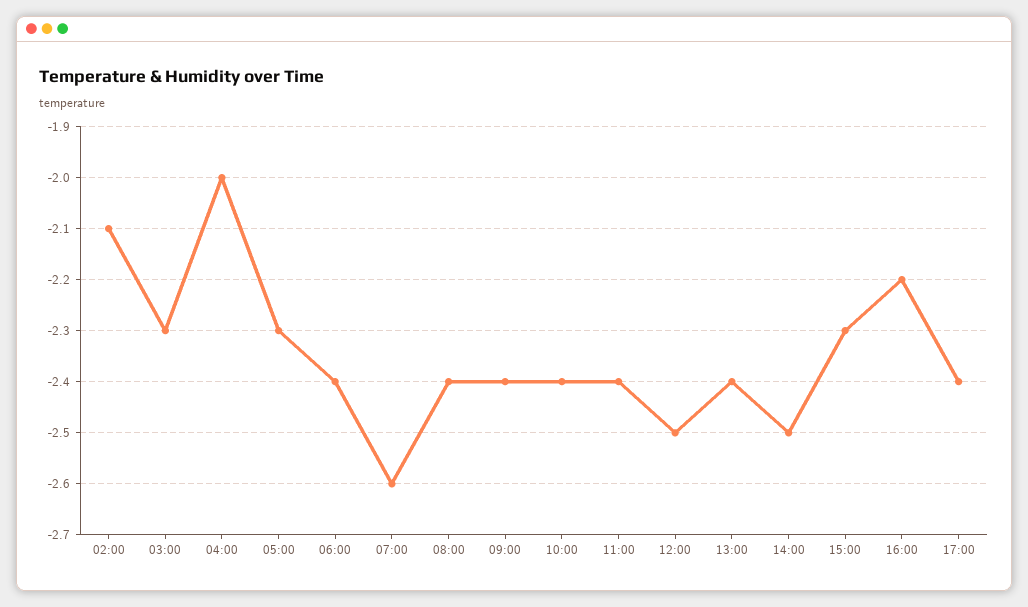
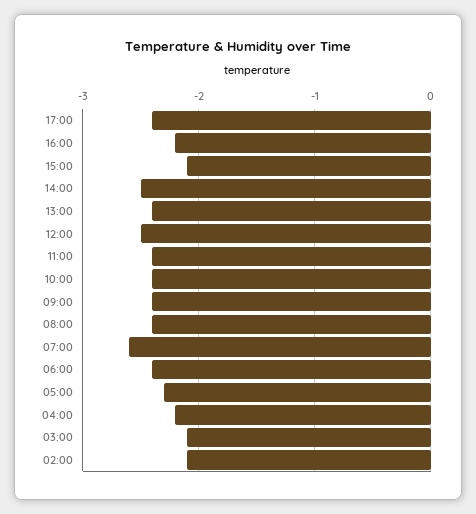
03:00: -2.3 -> -2.1
04:00: -2 -> -2.2
15:00: -2.3 -> -2.1

